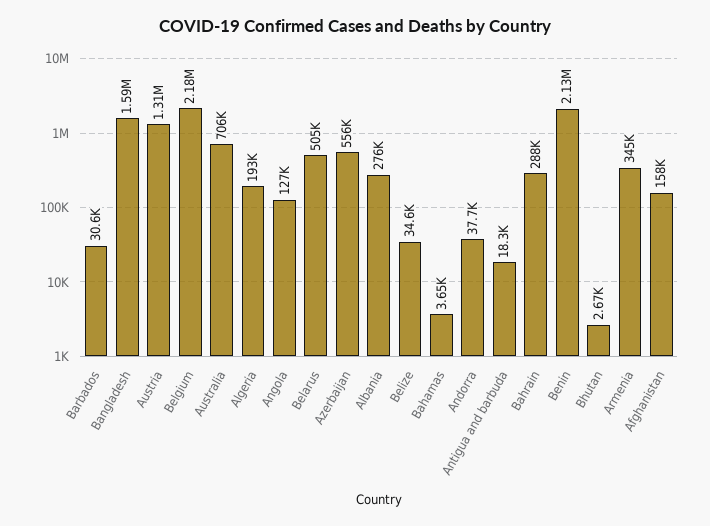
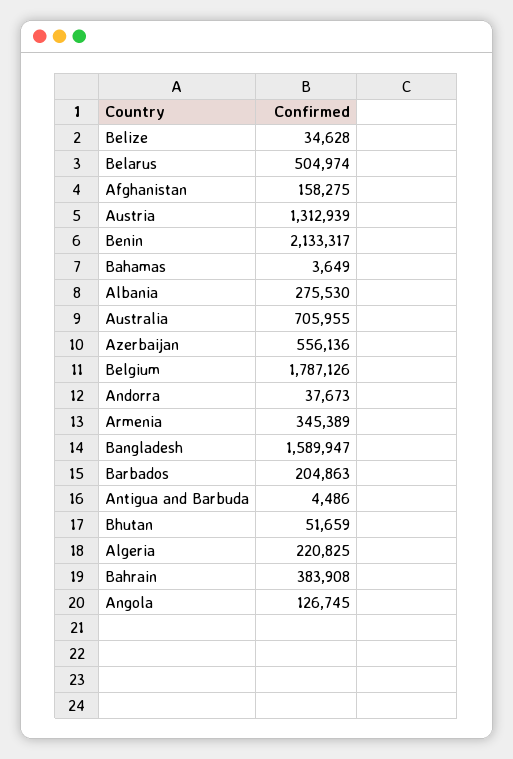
Barbados: 30600 -> 204863
Belgium: 2180000 -> 1787126
Algeria: 193000 -> 220825
Antigua and barbuda: 18300 -> 4486
Bahrain: 288000 -> 383908
Bhutan: 2670 -> 51659

